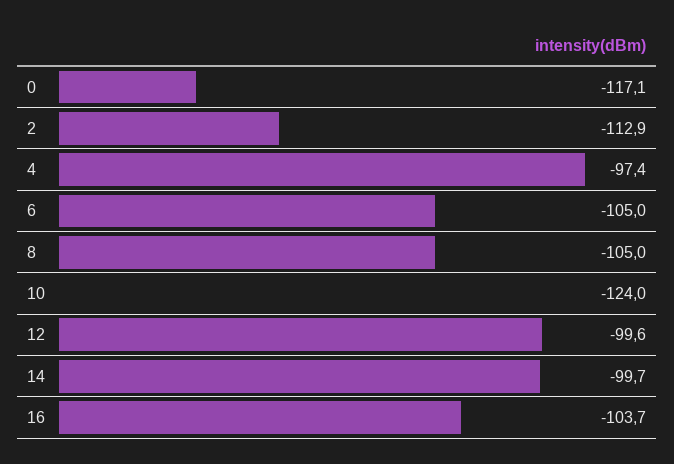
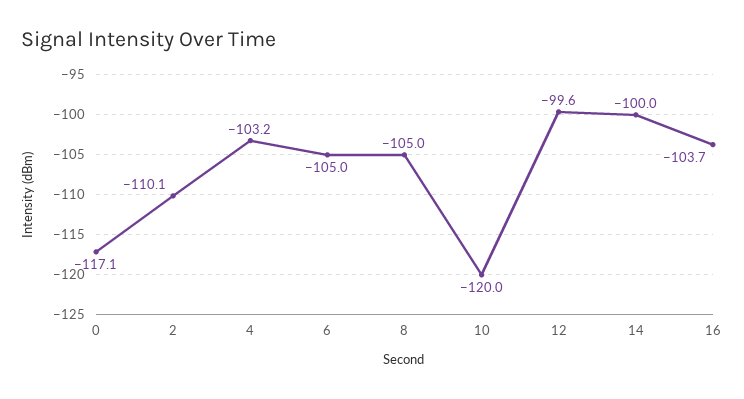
2: -112.9 -> -110.1
4: -97.4 -> -103.2
10: -124 -> -120
14: -99.7 -> -100

